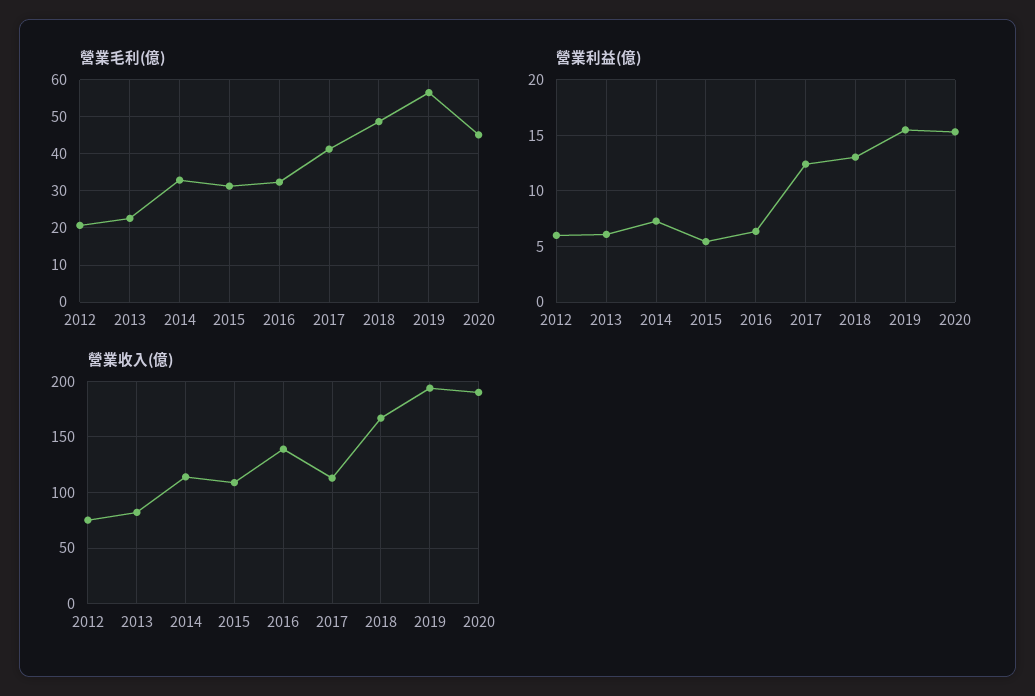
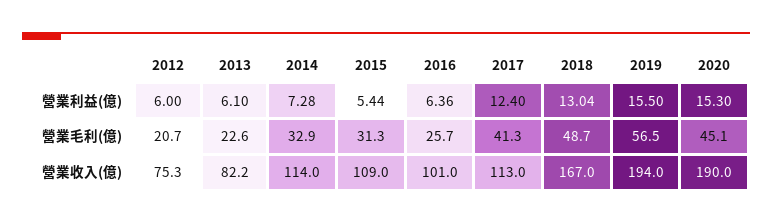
營業毛利(億), 2016: 32 -> 25.7
營業收入(億), 2016: 140 -> 101

